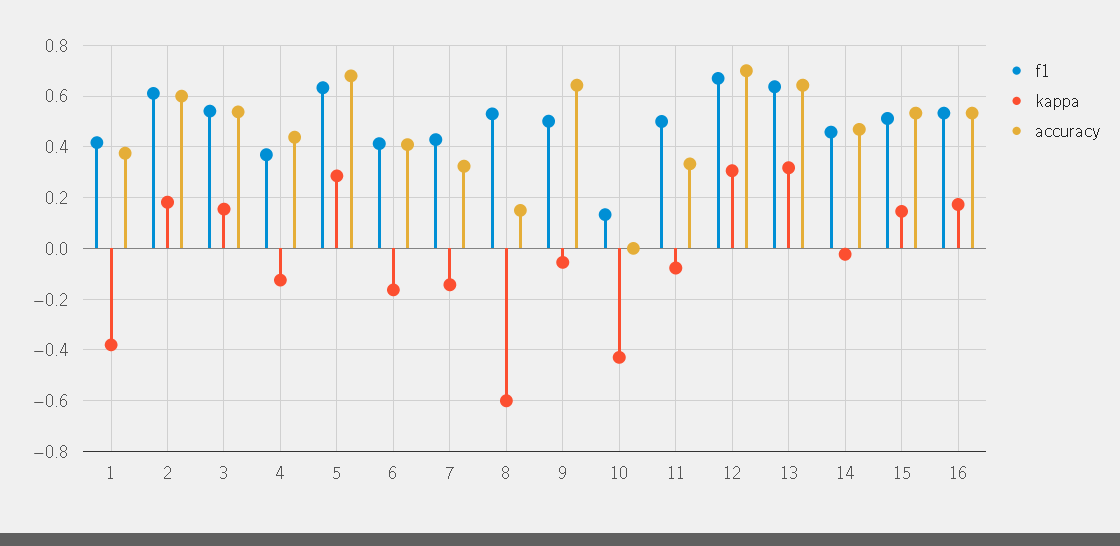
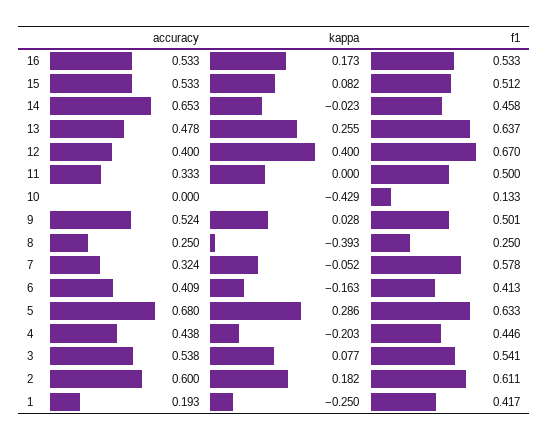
kappa, 1: -0.375 -> -0.25
accuracy, 1: 0.375 -> 0.193
kappa, 3: 0.15 -> 0.077
f1, 4: 0.375 -> 0.446
kappa, 4: -0.125 -> -0.203
f1, 7: 0.425 -> 0.578
kappa, 7: -0.15 -> -0.052
f1, 8: 0.525 -> 0.25
kappa, 8: -0.6 -> -0.393
accuracy, 8: 0.15 -> 0.25
kappa, 9: -0.05 -> 0.028
accuracy, 9: 0.65 -> 0.524
kappa, 11: -0.075 -> 0
kappa, 12: 0.3 -> 0.4
accuracy, 12: 0.7 -> 0.4
kappa, 13: 0.325 -> 0.255
accuracy, 13: 0.65 -> 0.478
accuracy, 14: 0.475 -> 0.653
kappa, 15: 0.15 -> 0.082

